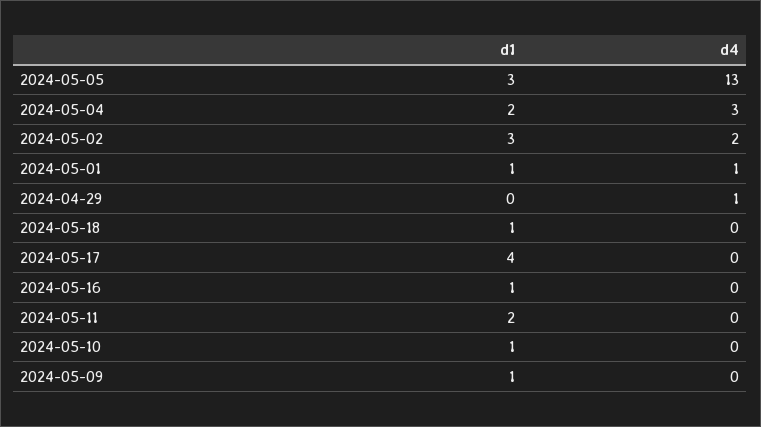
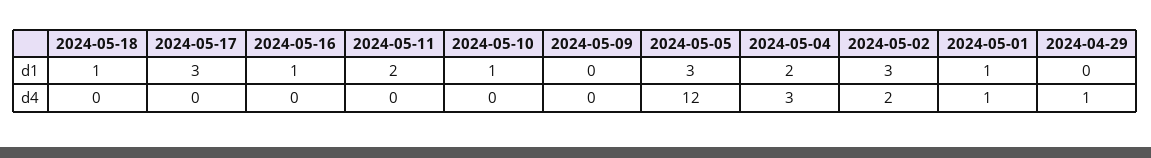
d4, 2024-05-05: 13 -> 12
d1, 2024-05-17: 4 -> 3
d1, 2024-05-09: 1 -> 0

